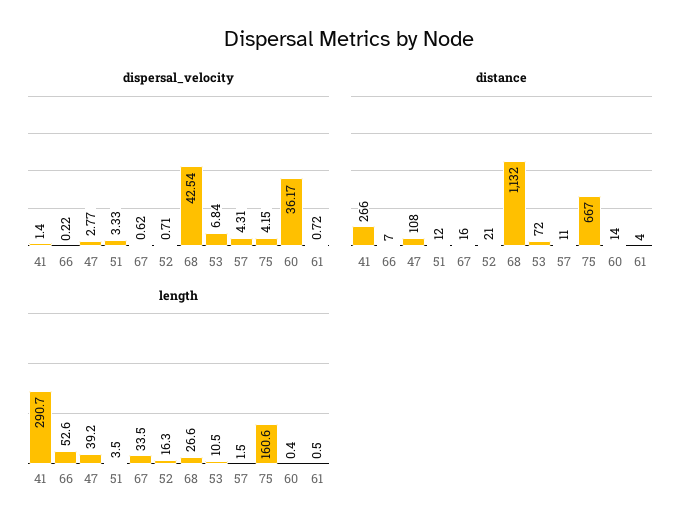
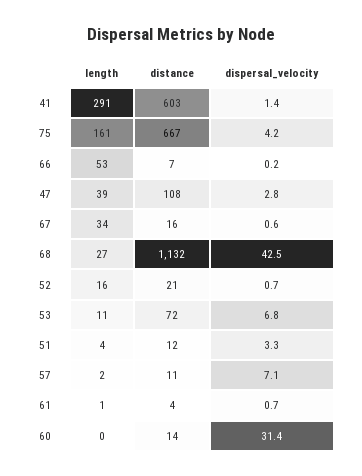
dispersal_velocity, 57: 4.31 -> 7.1
dispersal_velocity, 60: 36.17 -> 31.4
distance, 41: 266 -> 603

